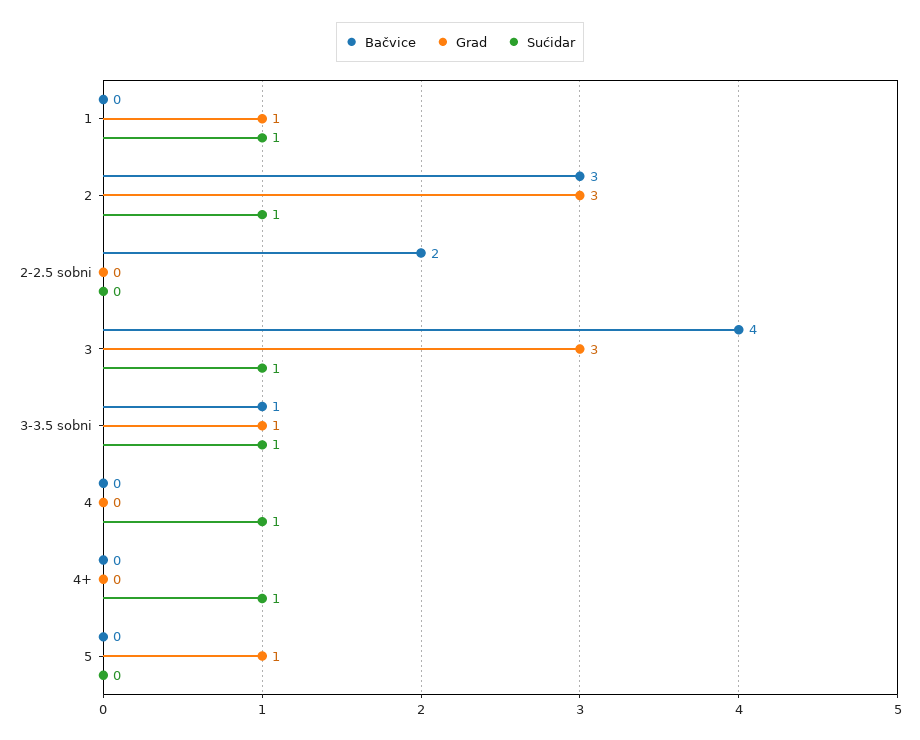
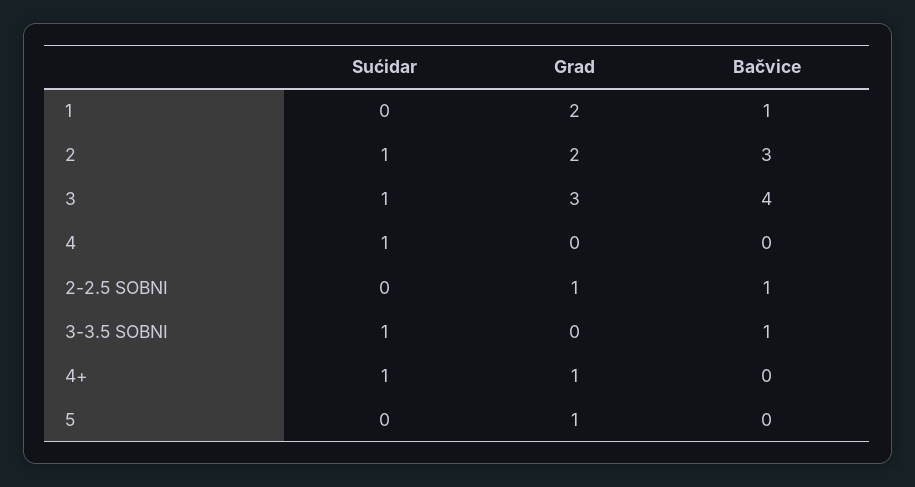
Bačvice, 1: 0 -> 1
Grad, 1: 1 -> 2
Sućidar, 1: 1 -> 0
Grad, 2: 3 -> 2
Bačvice, 2-2.5 sobni: 2 -> 1
Grad, 2-2.5 sobni: 0 -> 1
Grad, 3-3.5 sobni: 1 -> 0
Grad, 4+: 0 -> 1

